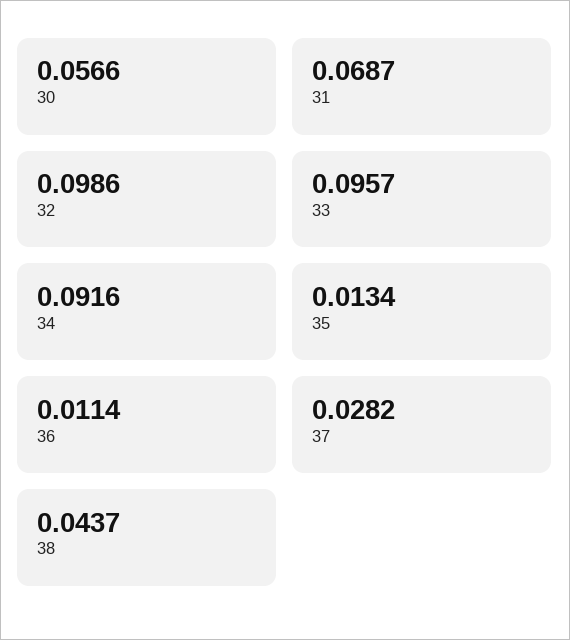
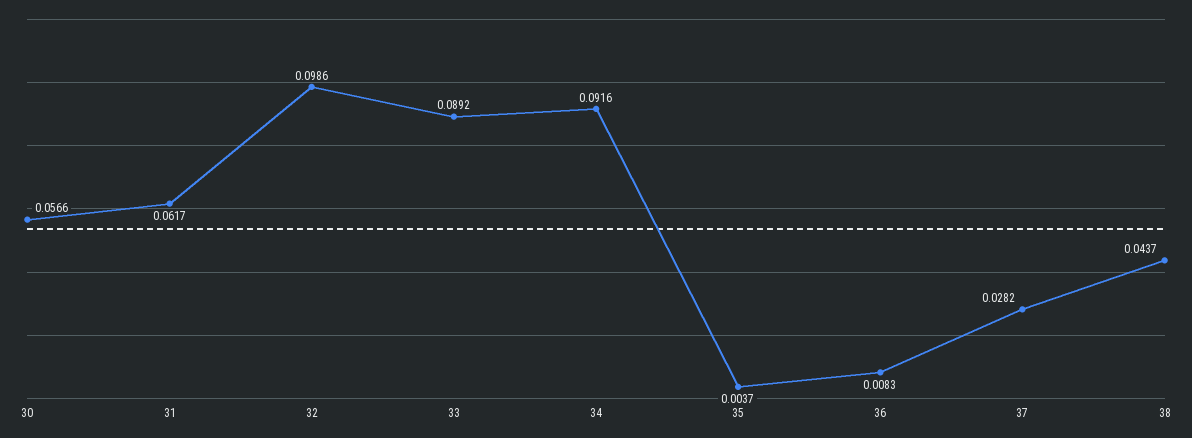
31: 0.0687 -> 0.0617
33: 0.0957 -> 0.0892
35: 0.0134 -> 0.0037
36: 0.0114 -> 0.0083

